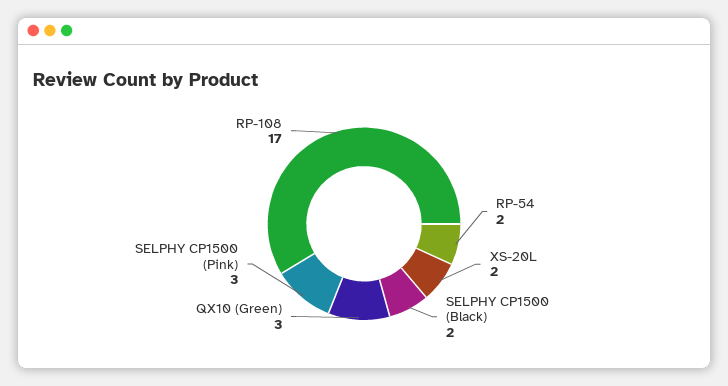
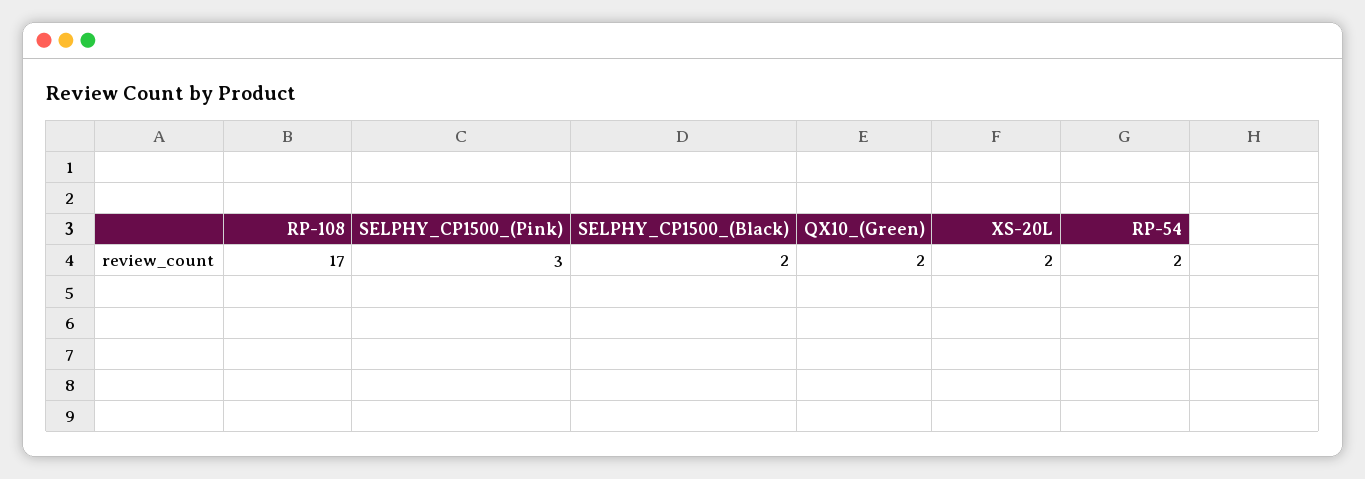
QX10 (Green): 3 -> 2

